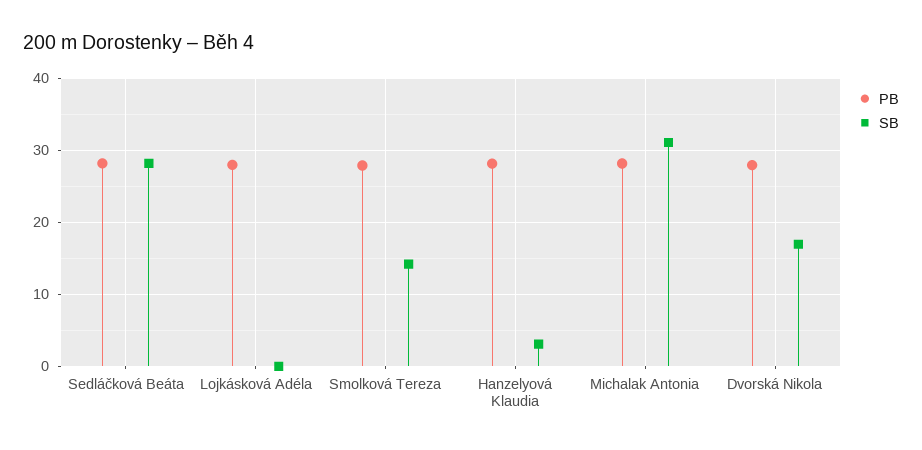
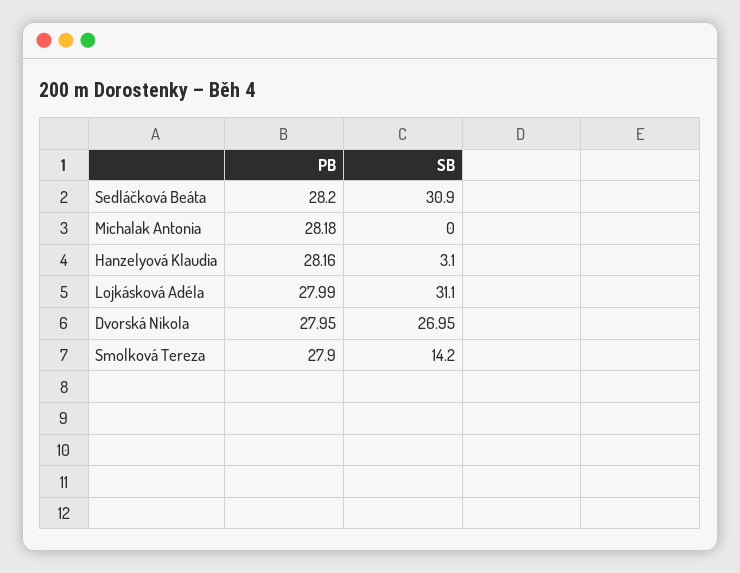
SB, Sedláčková Beáta: 28 -> 30.9
SB, Lojkásková Adéla: 0 -> 31.1
SB, Michalak Antonia: 31 -> 0
SB, Dvorská Nikola: 17 -> 26.95

